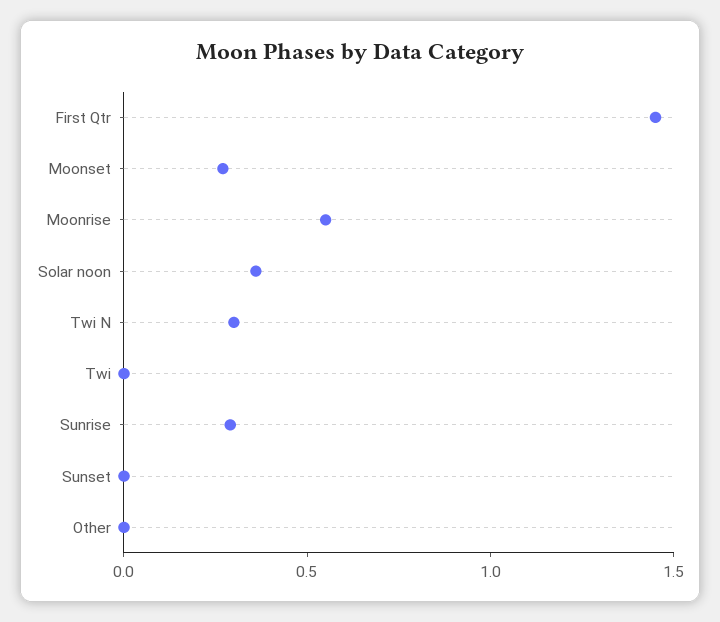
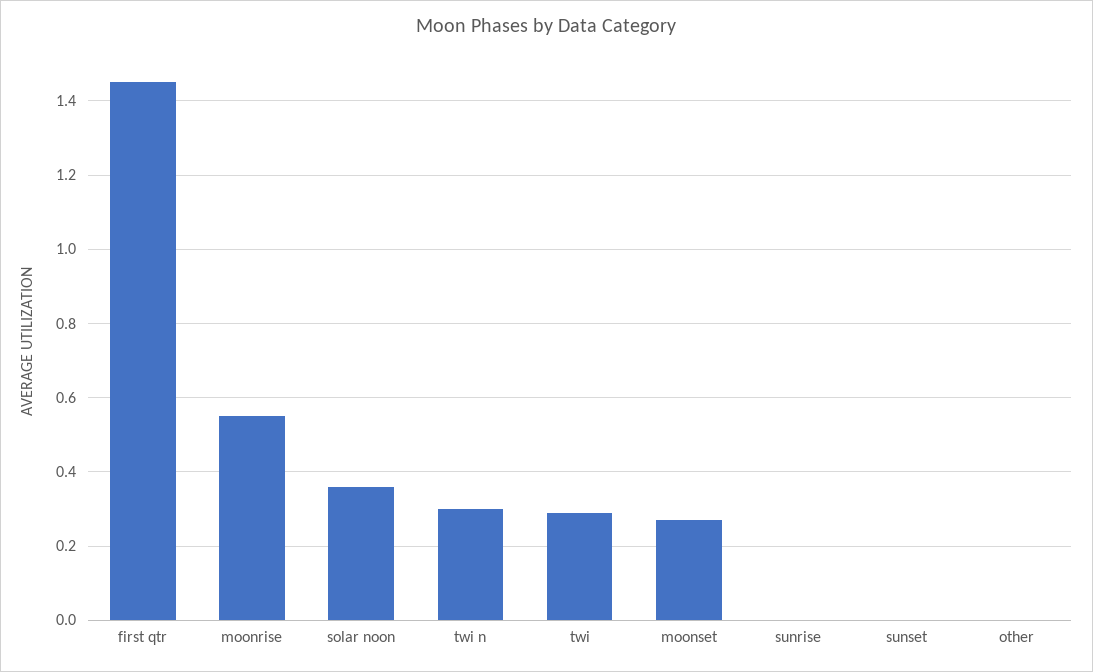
Twi: 0 -> 0.3
Sunrise: 0.3 -> 0

